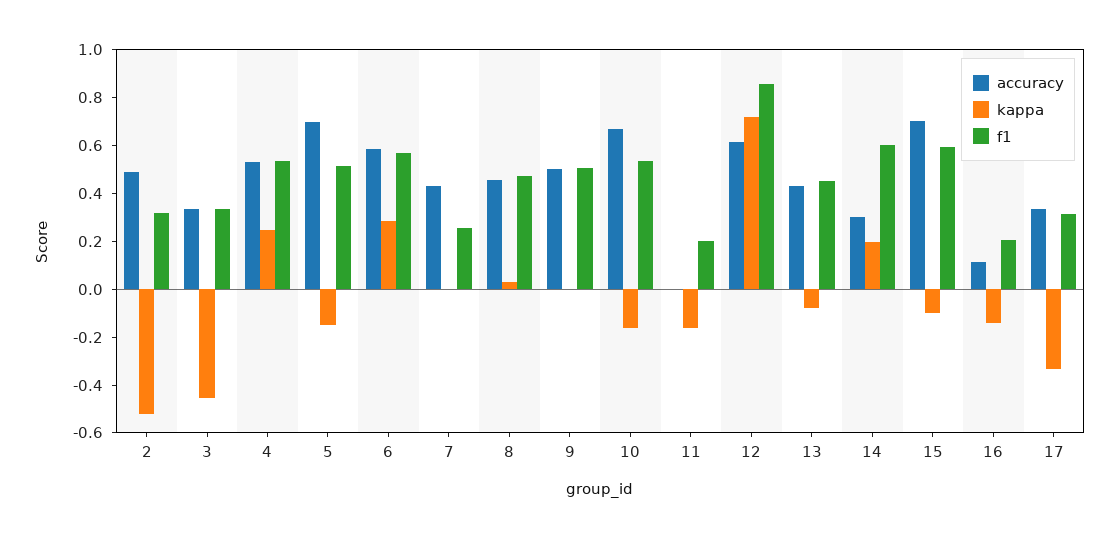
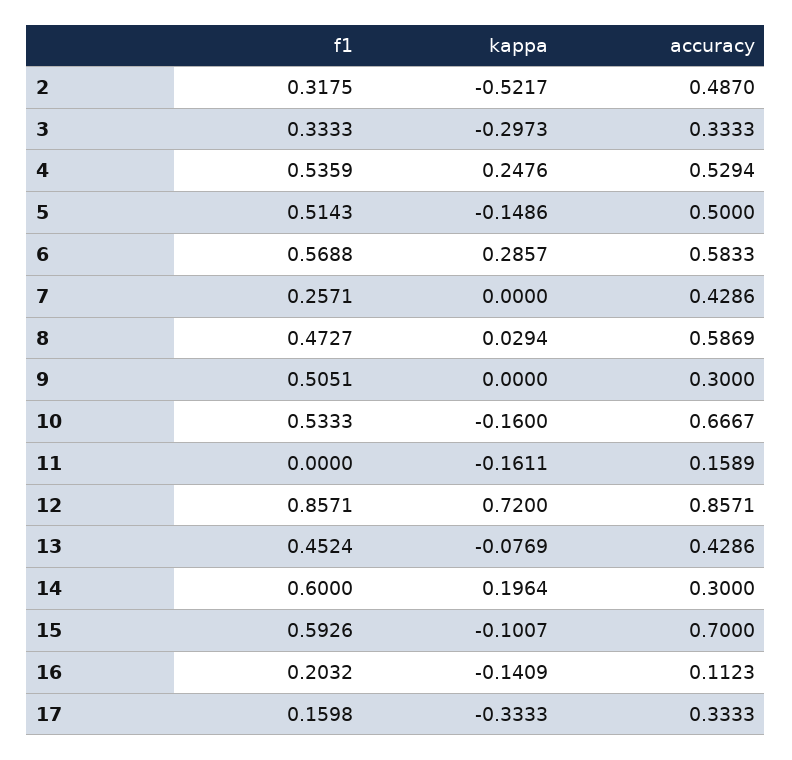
kappa, 3: -0.45 -> -0.2973
accuracy, 5: 0.7 -> 0.5
accuracy, 8: 0.45 -> 0.5869
accuracy, 9: 0.5 -> 0.3
accuracy, 11: 0 -> 0.1589
f1, 11: 0.2 -> 0
accuracy, 12: 0.6 -> 0.8571
f1, 17: 0.3 -> 0.1598

